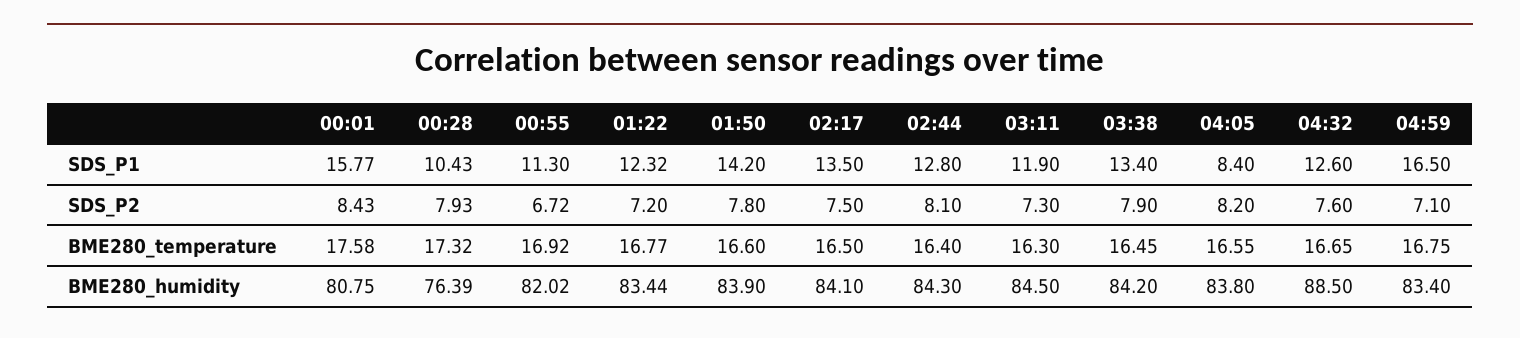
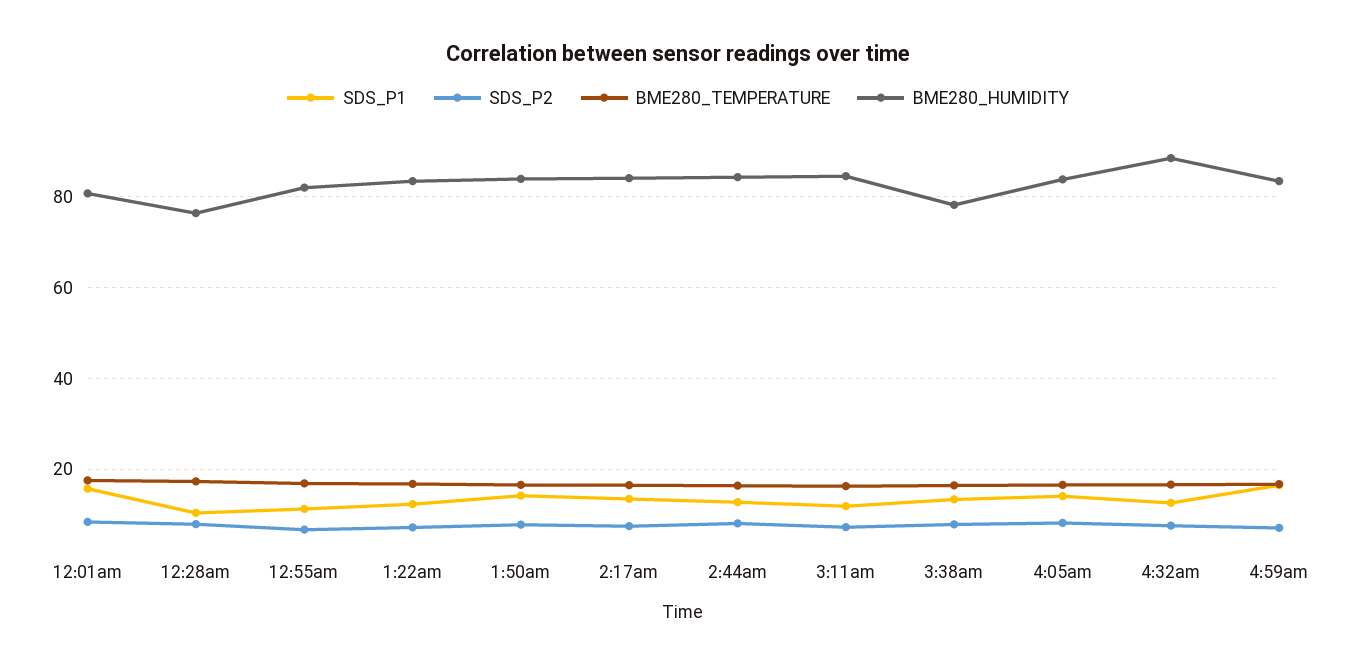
SDS_P1, 04:05: 8.4 -> 14
BME280_humidity, 03:38: 84.2 -> 78

